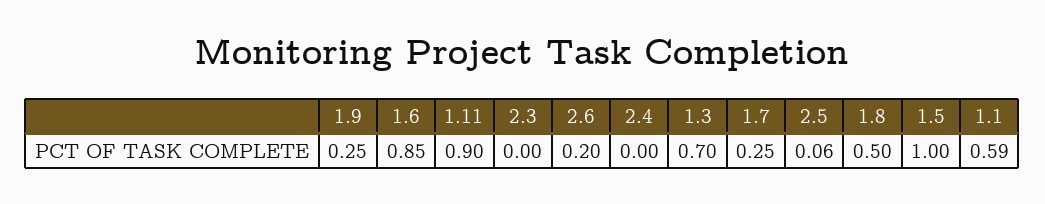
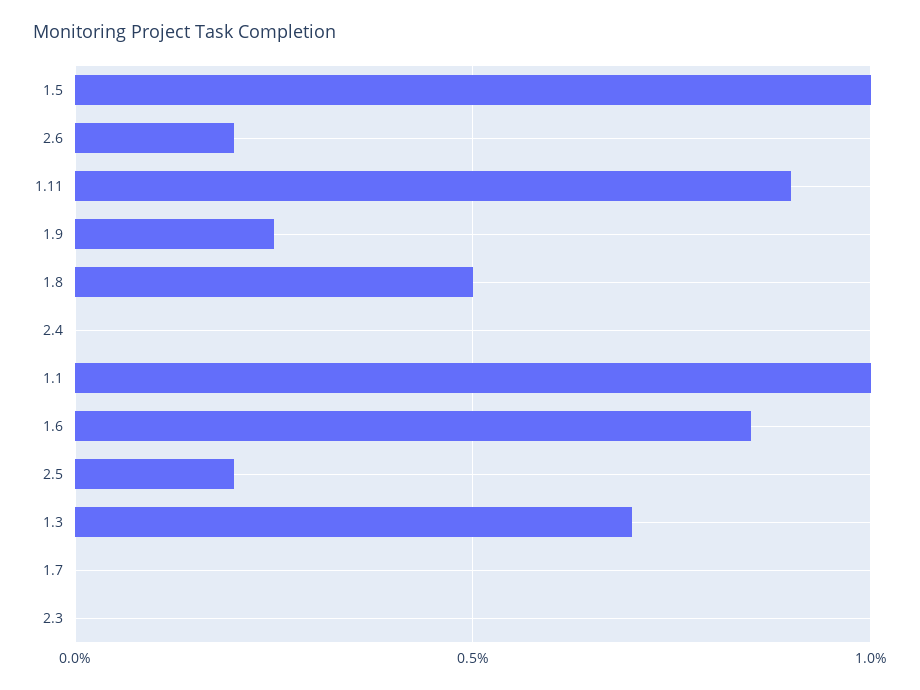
1.7: 0.25 -> 0
2.5: 0.06 -> 0.2
1.1: 0.59 -> 1

